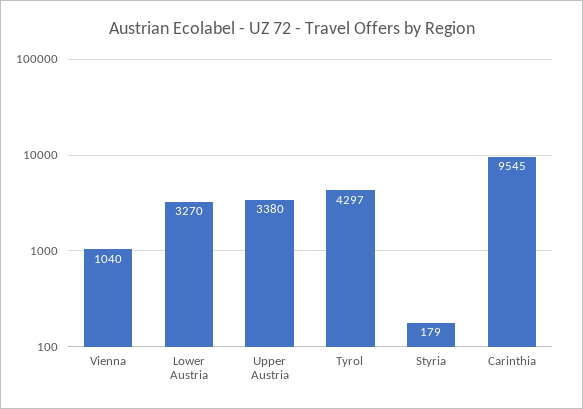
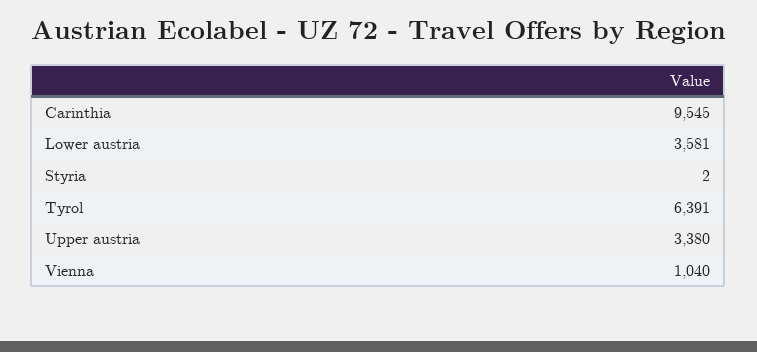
Lower Austria: 3270 -> 3581
Tyrol: 4297 -> 6391
Styria: 179 -> 2

